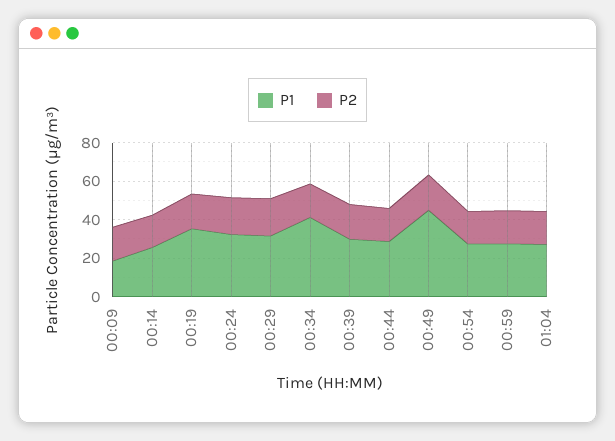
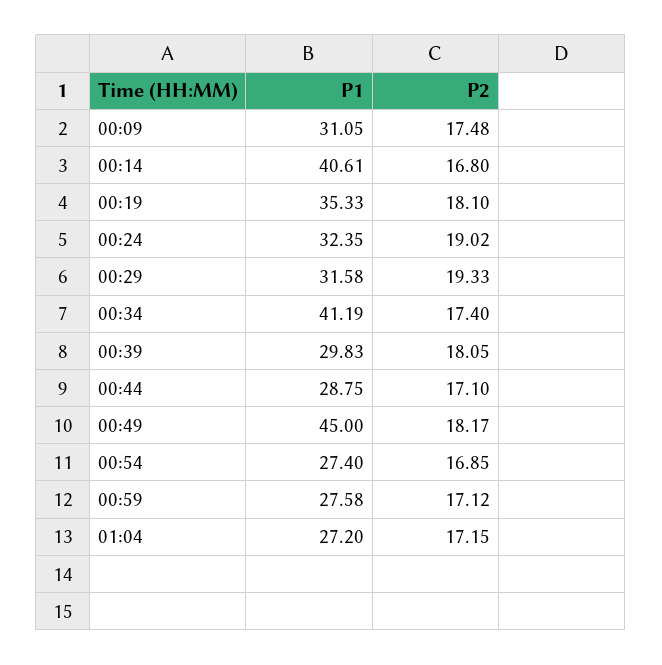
P1, 00:09: 20 -> 31.05
P1, 00:14: 25 -> 40.61

